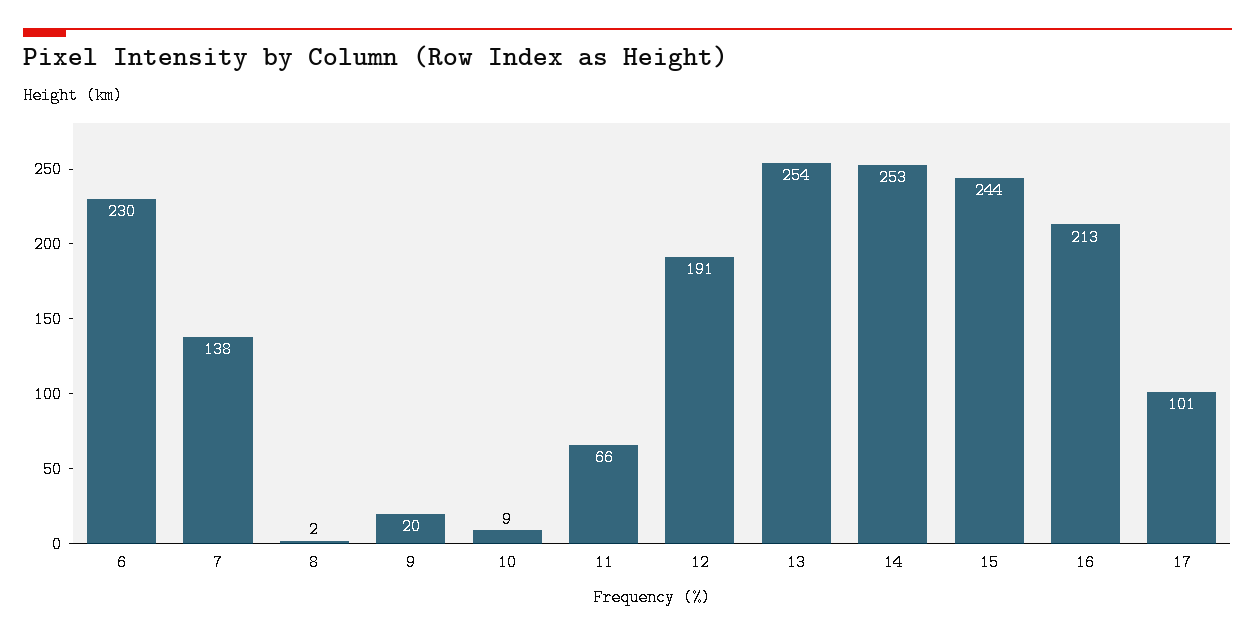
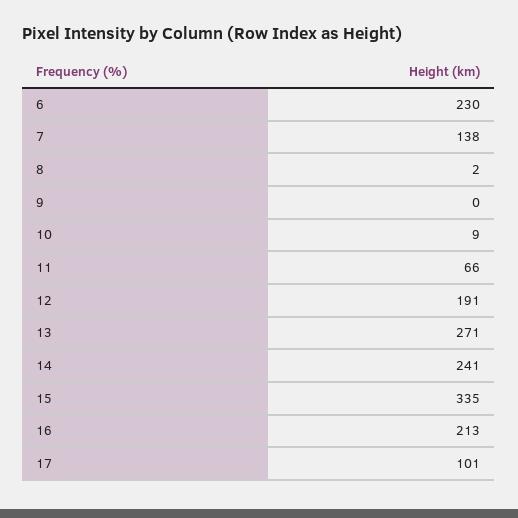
9: 20 -> 0
13: 254 -> 271
14: 253 -> 241
15: 244 -> 335

